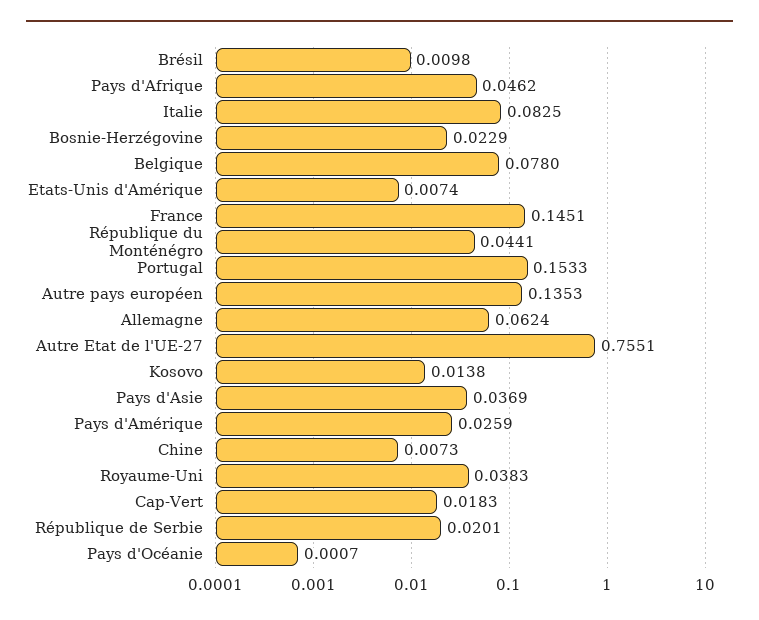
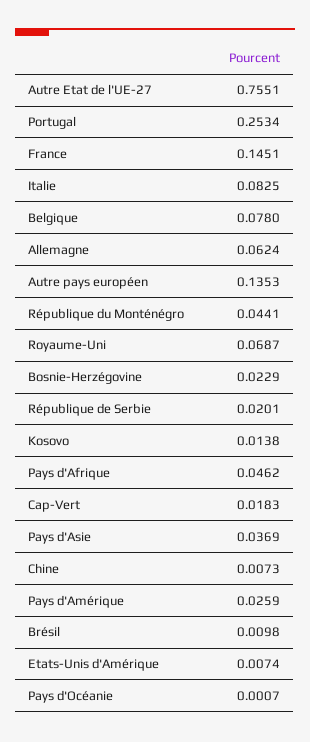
Portugal: 0.1533 -> 0.2534
Royaume-Uni: 0.0383 -> 0.0687

